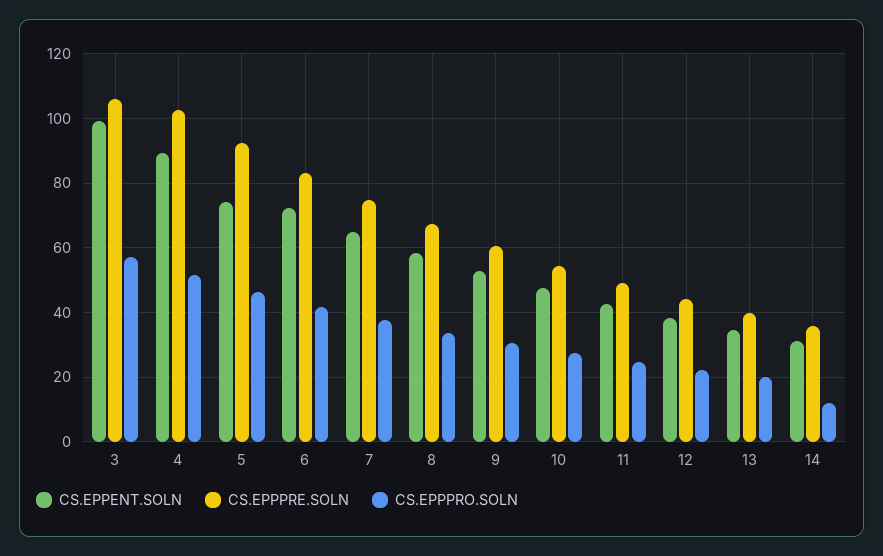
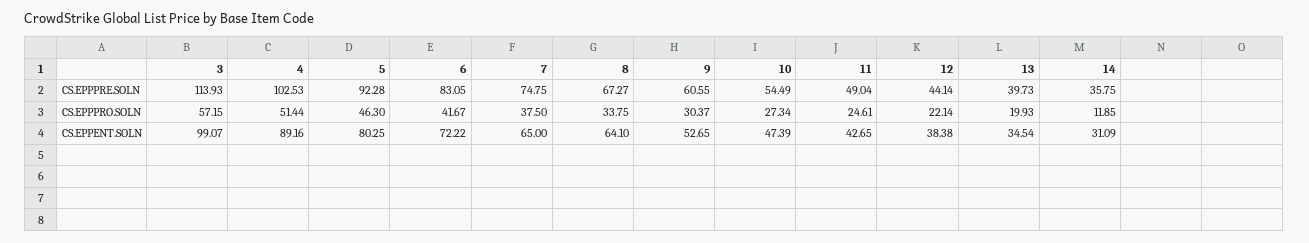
CS.EPPPRE.SOLN, 3: 106 -> 113.93
CS.EPPENT.SOLN, 5: 74 -> 80.25
CS.EPPENT.SOLN, 8: 58 -> 64.1

